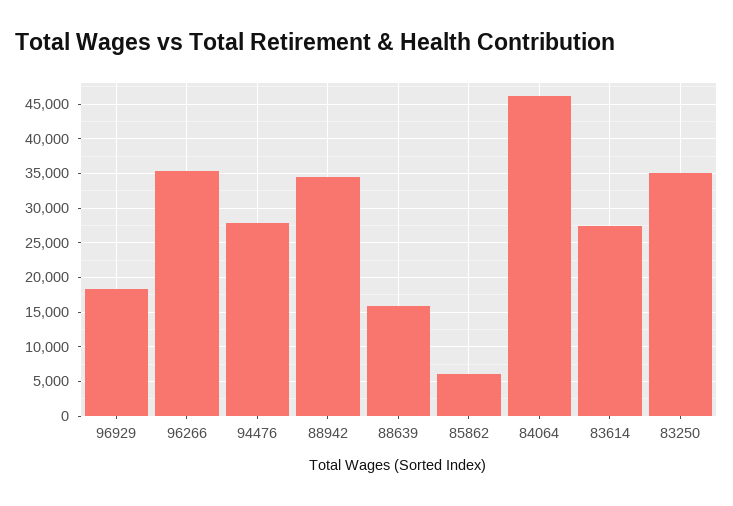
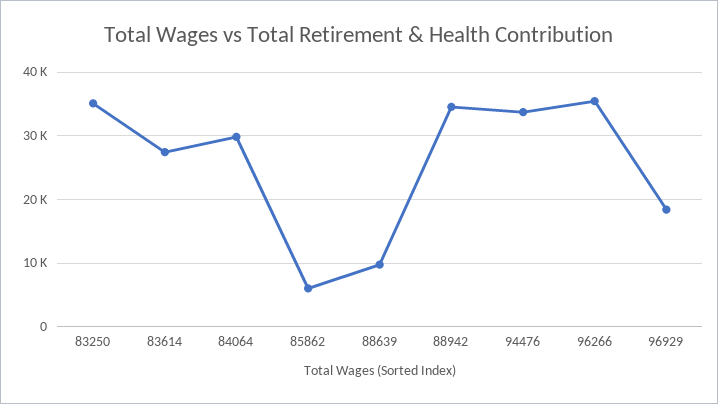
94476: 28000 -> 34000
88639: 16000 -> 10000
84064: 46000 -> 30000

